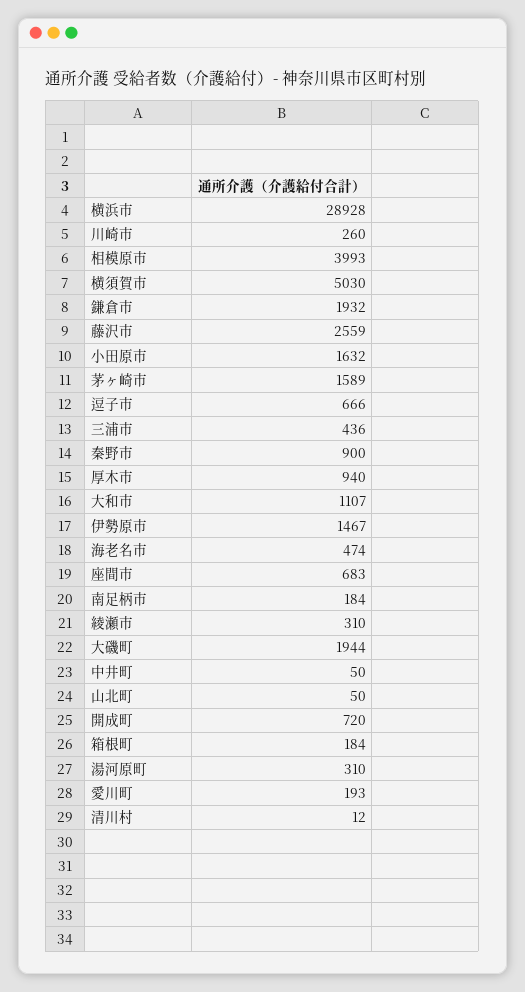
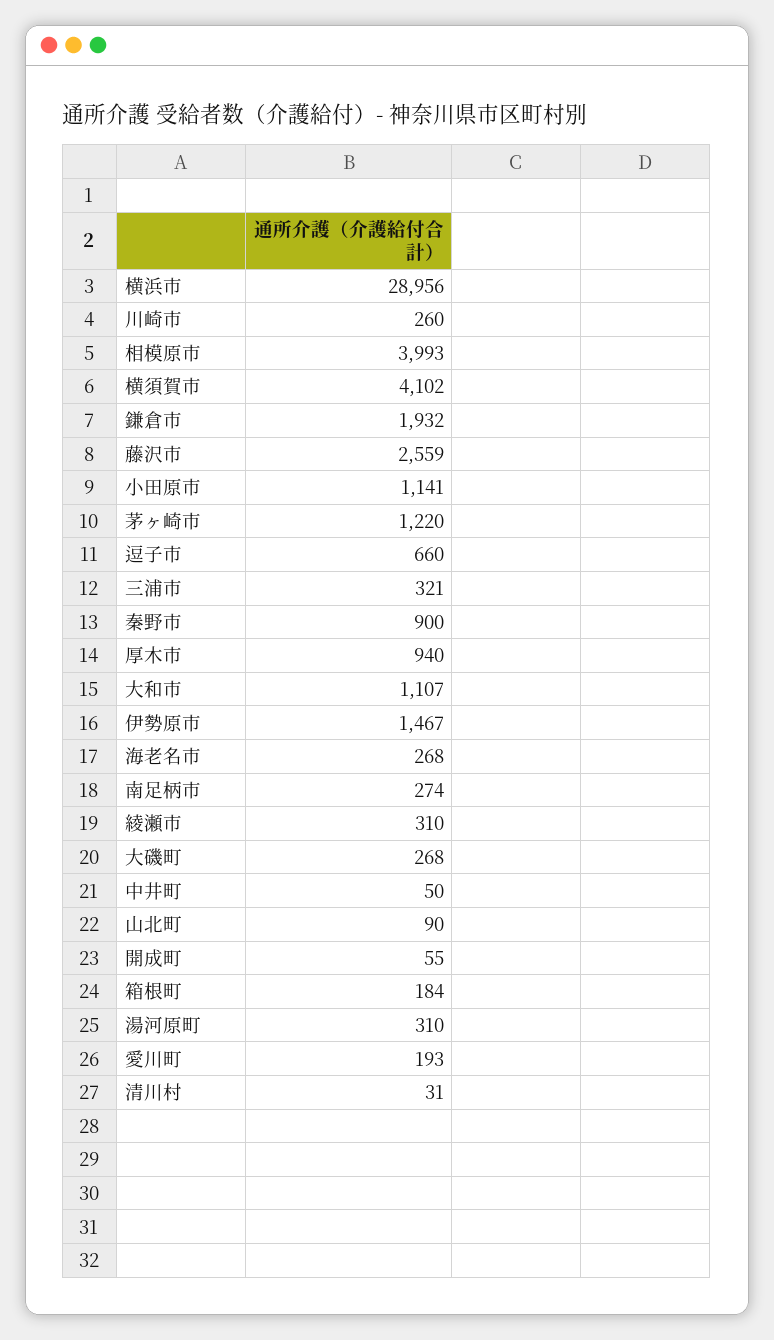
横浜市: 28928 -> 28956
横須賀市: 5030 -> 4102
小田原市: 1632 -> 1141
茅ヶ崎市: 1589 -> 1220
逗子市: 666 -> 660
三浦市: 436 -> 321
海老名市: 474 -> 268
座間市: 683 -> none
南足柄市: 184 -> 274
大磯町: 1944 -> 268
山北町: 50 -> 90
開成町: 720 -> 55
清川村: 12 -> 31

